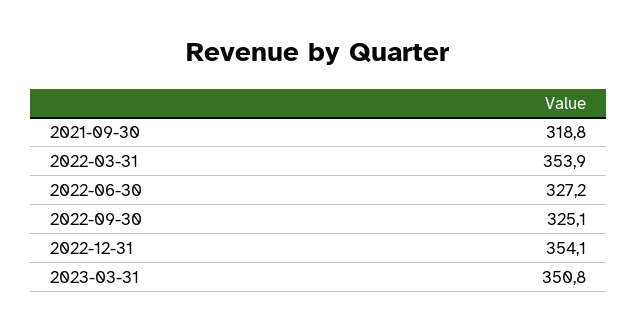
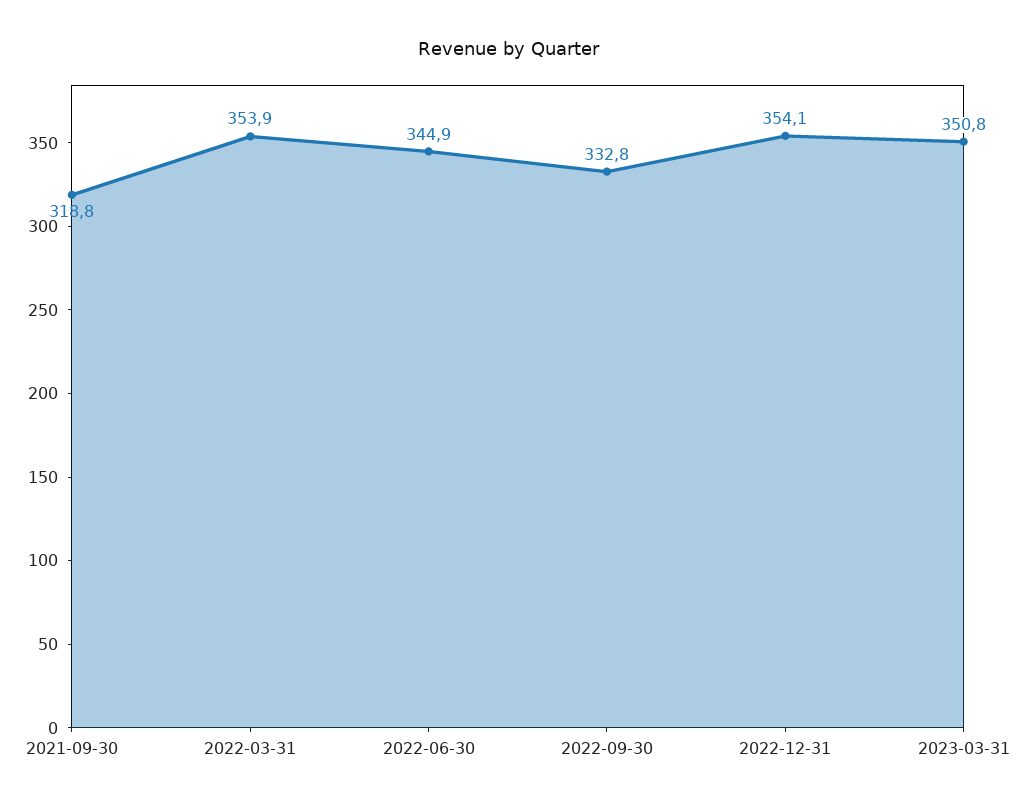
2022-06-30: 327.2 -> 344.9
2022-09-30: 325.1 -> 332.8

